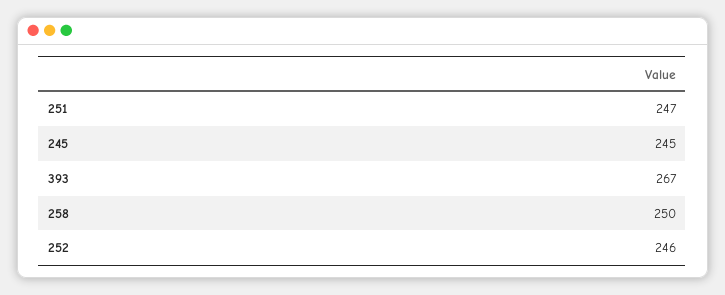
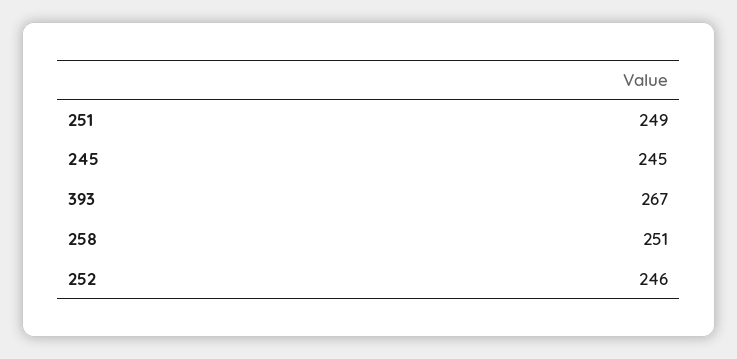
251: 247 -> 249
258: 250 -> 251

